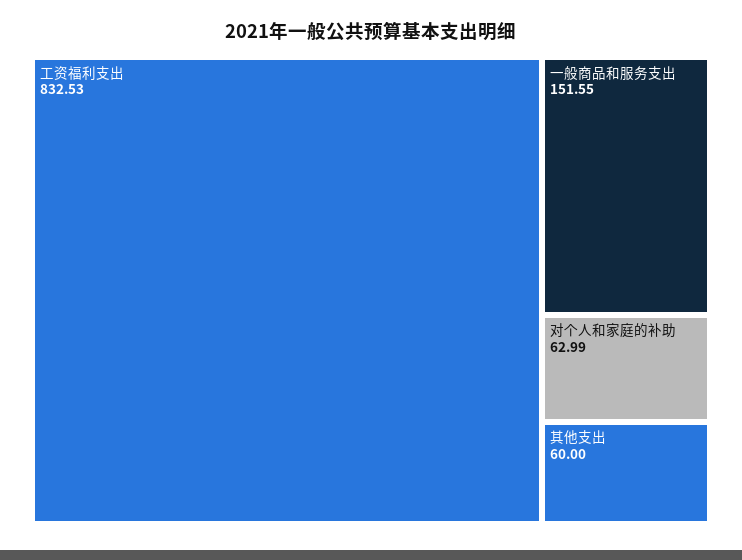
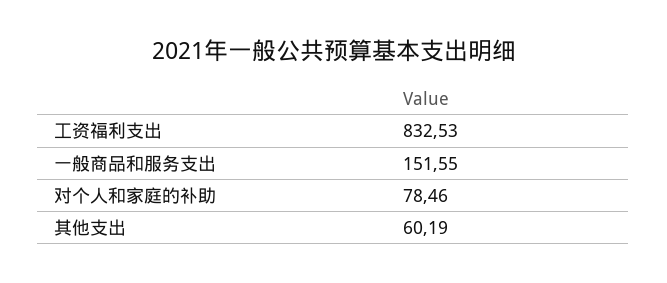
对个人和家庭的补助: 62.99 -> 78.46
其他支出: 60 -> 60.19

